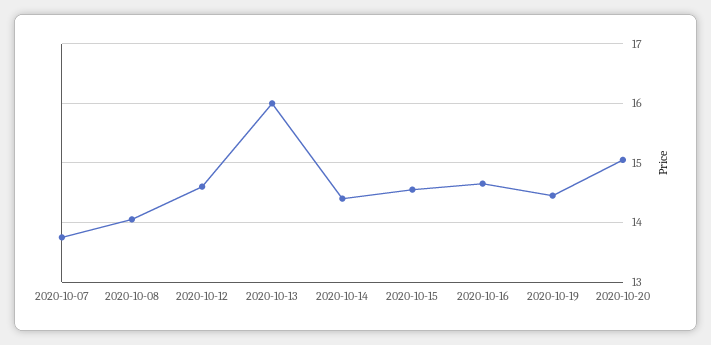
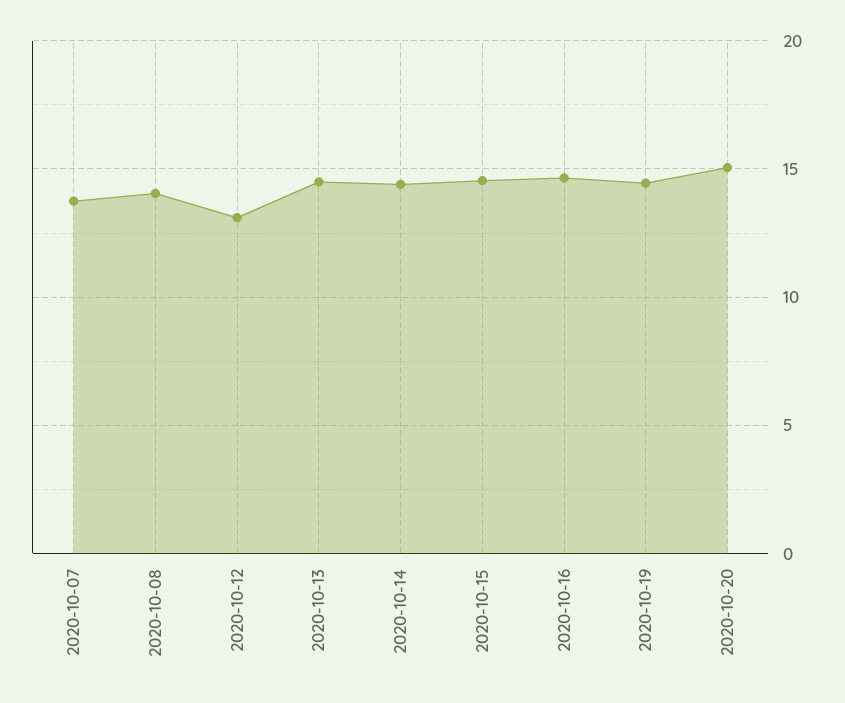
2020-10-12: 14.6 -> 13
2020-10-13: 16 -> 14.5

